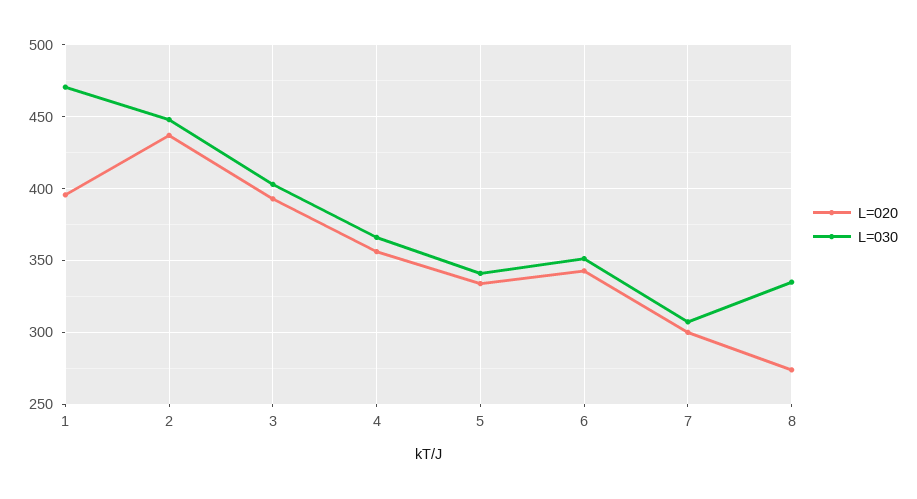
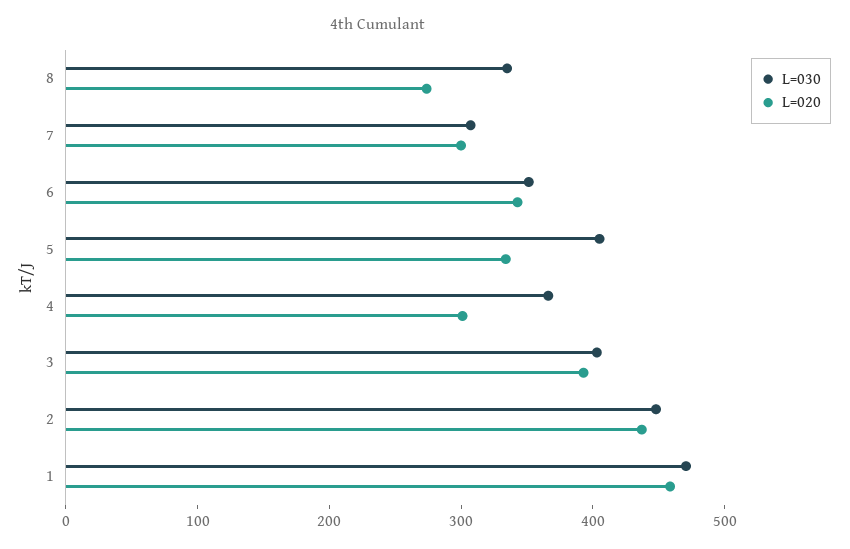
L=020, 1: 395 -> 460
L=020, 4: 355 -> 300
L=030, 5: 340 -> 400

